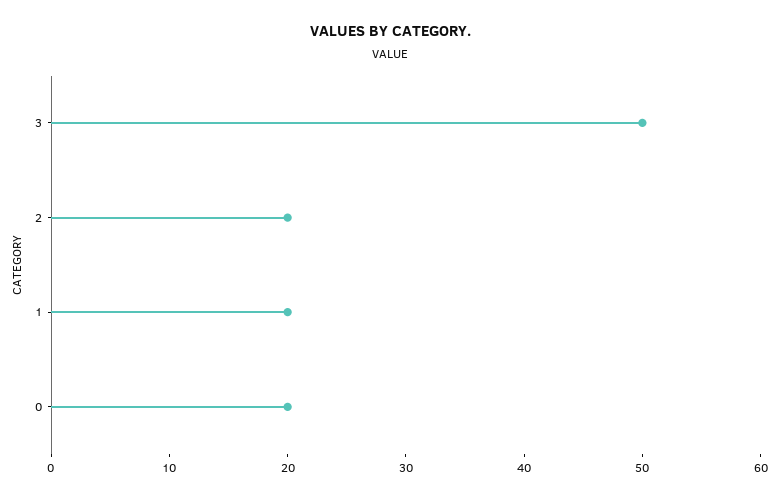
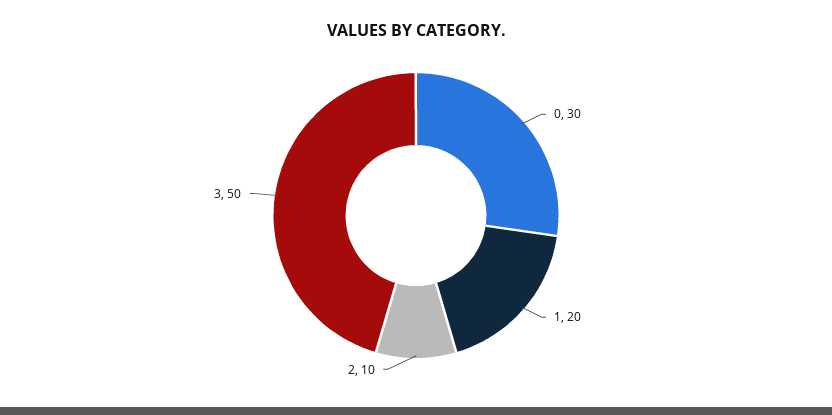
2: 20 -> 10
0: 20 -> 30

